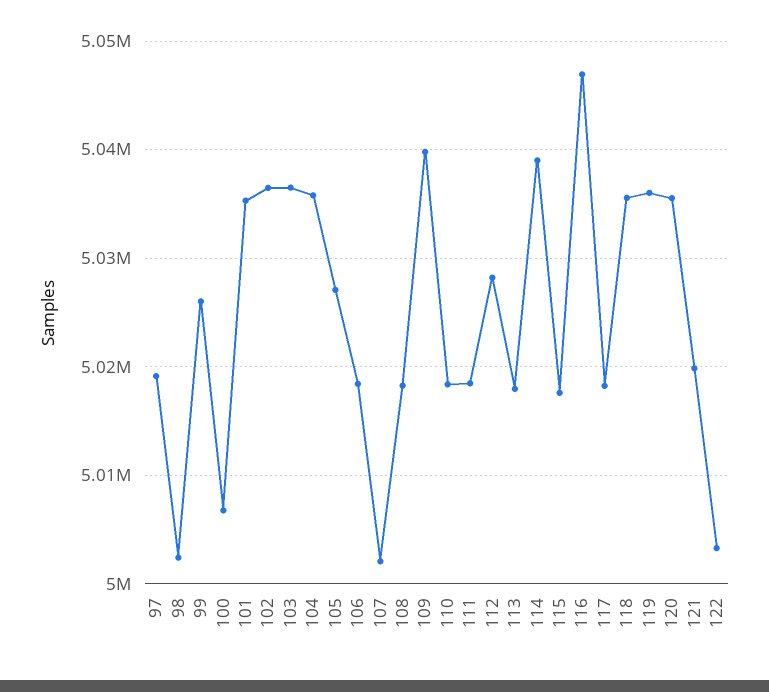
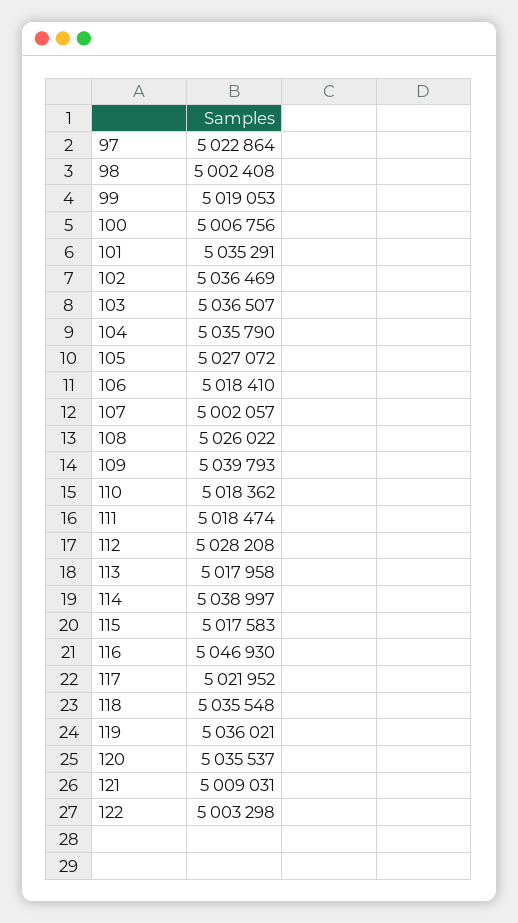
97: 5019000 -> 5022864
99: 5026000 -> 5019053
108: 5018000 -> 5026022
117: 5018000 -> 5021952
121: 5020000 -> 5009031

